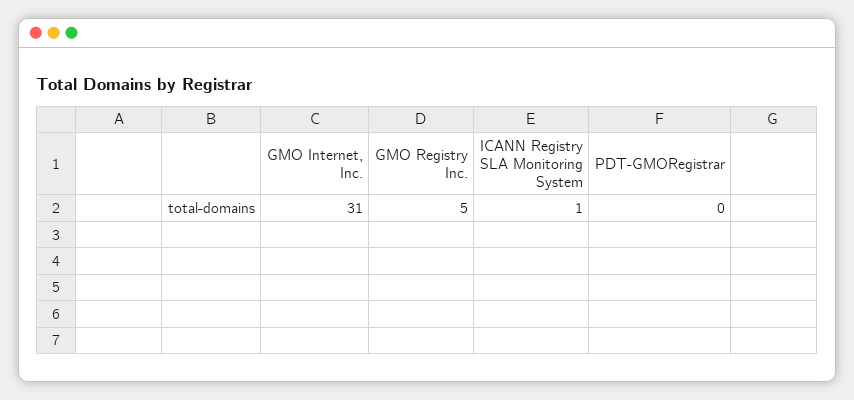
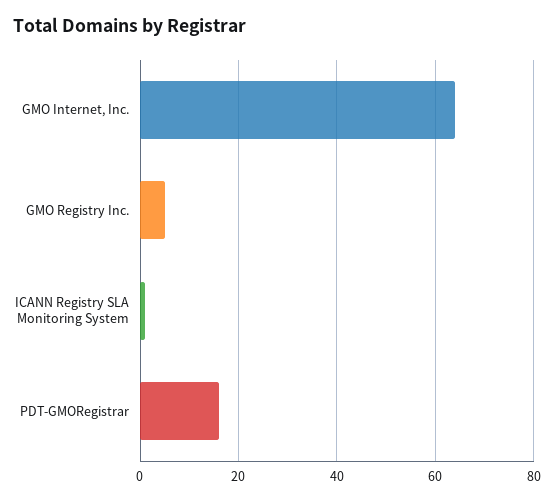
GMO Internet, Inc.: 31 -> 65
PDT-GMORegistrar: 0 -> 15

